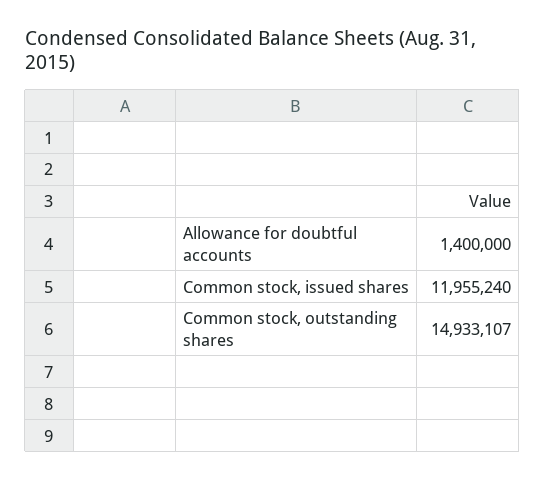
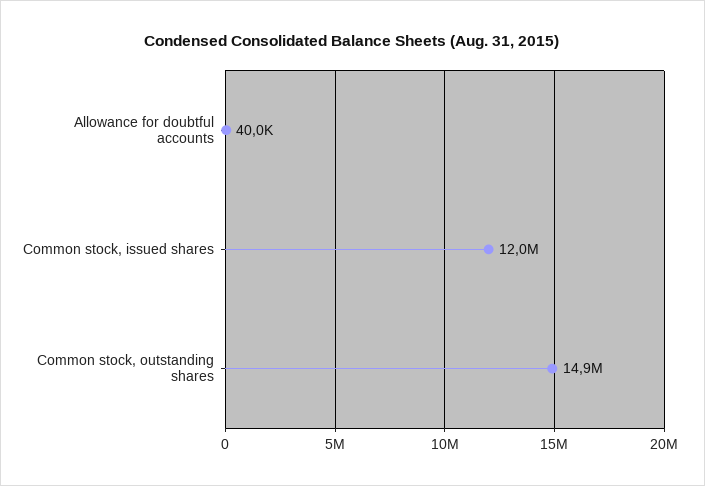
Allowance for doubtful accounts: 1400000 -> 40000

